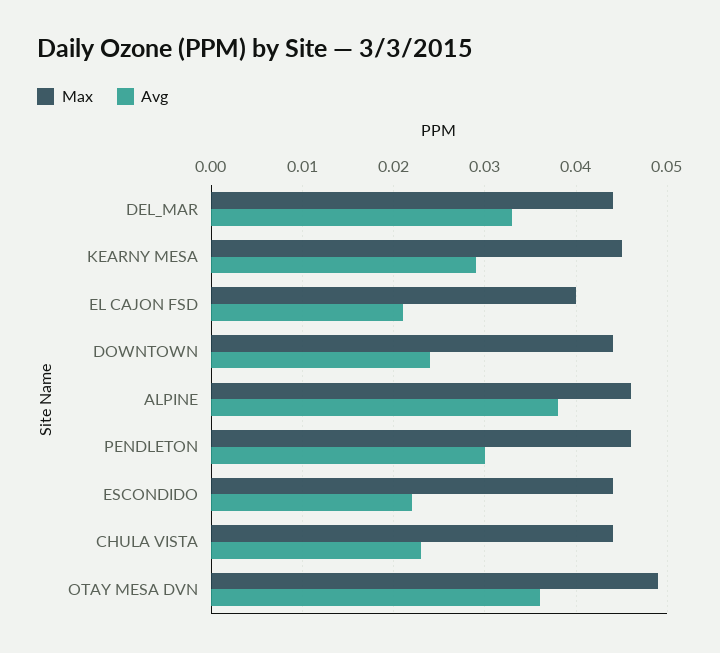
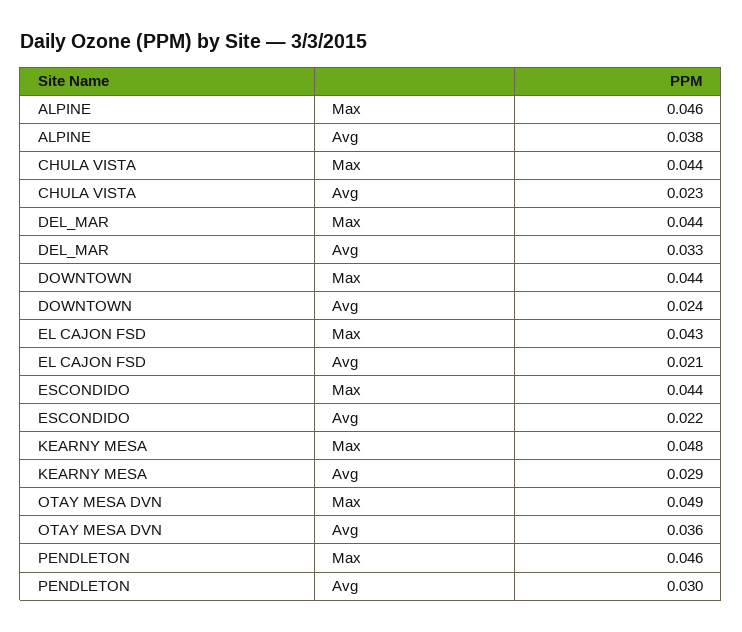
Max, KEARNY MESA: 0.045 -> 0.048
Max, EL CAJON FSD: 0.04 -> 0.043

